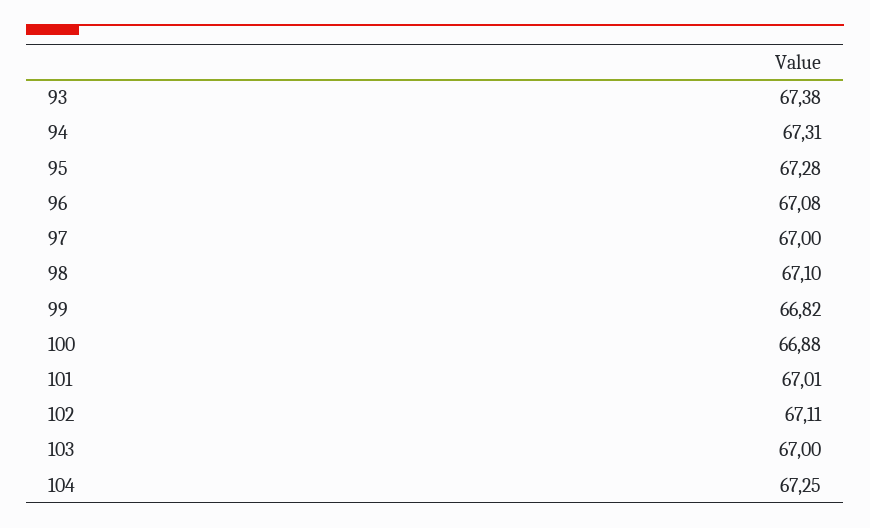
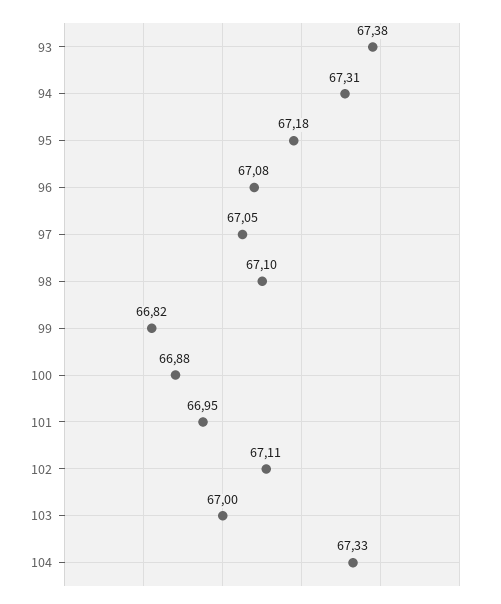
95: 67.28 -> 67.18
97: 67 -> 67.05
101: 67.01 -> 66.95
104: 67.25 -> 67.33

